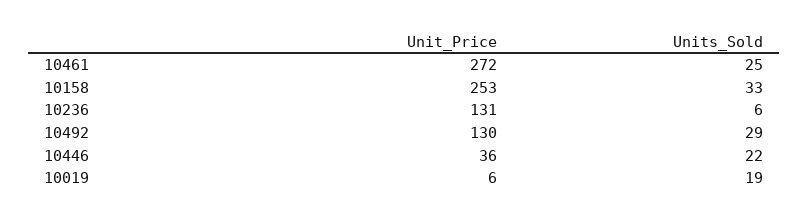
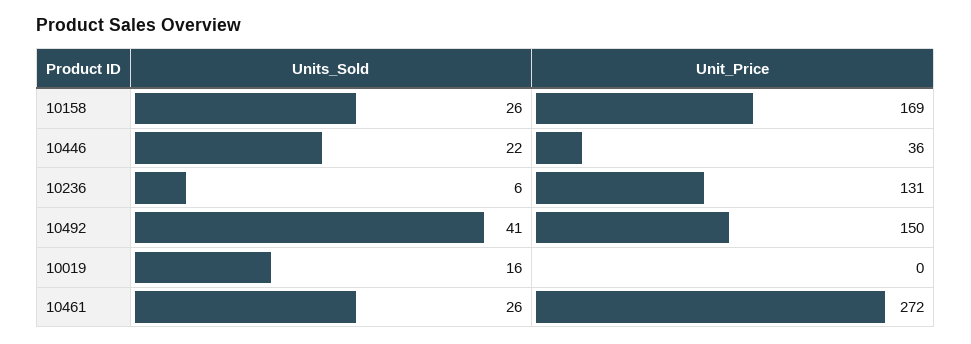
Units_Sold, 10461: 25 -> 26
Unit_Price, 10158: 253 -> 169
Units_Sold, 10158: 33 -> 26
Unit_Price, 10492: 130 -> 150
Units_Sold, 10492: 29 -> 41
Unit_Price, 10019: 6 -> 0
Units_Sold, 10019: 19 -> 16

